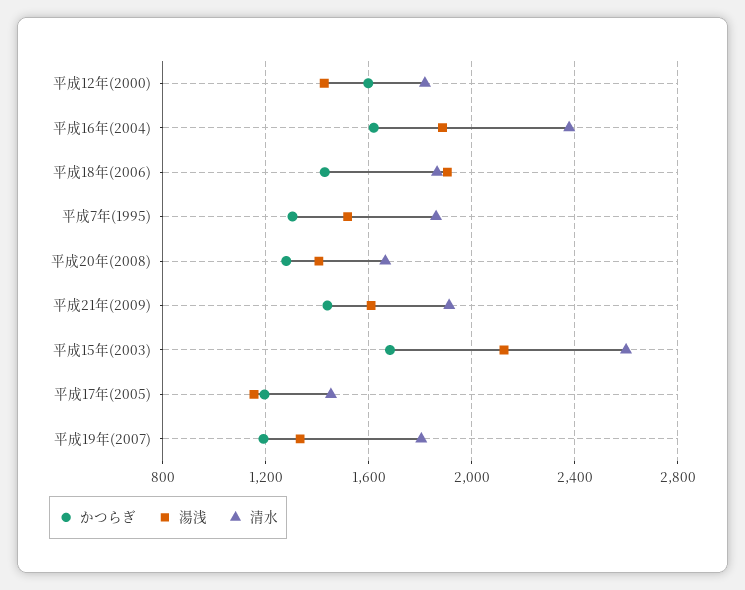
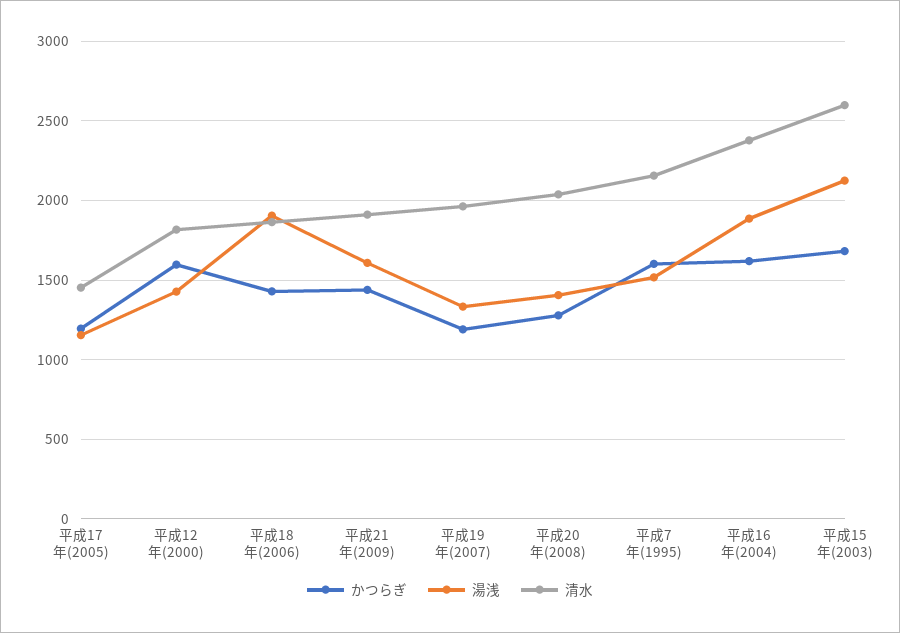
かつらぎ, 平成7年(1995): 1300 -> 1600
清水, 平成7年(1995): 1850 -> 2150
清水, 平成20年(2008): 1650 -> 2050
清水, 平成19年(2007): 1800 -> 1950

